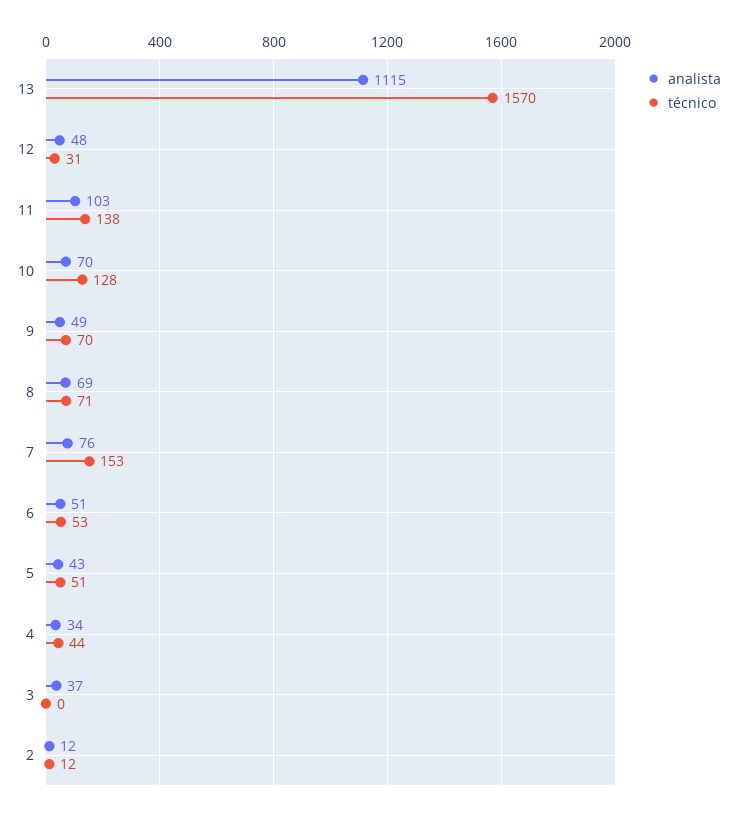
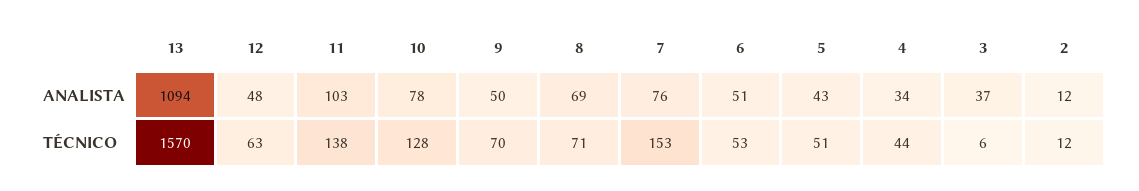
analista, 13: 1115 -> 1094
técnico, 12: 31 -> 63
analista, 10: 70 -> 78
analista, 9: 49 -> 50
técnico, 3: 0 -> 6

